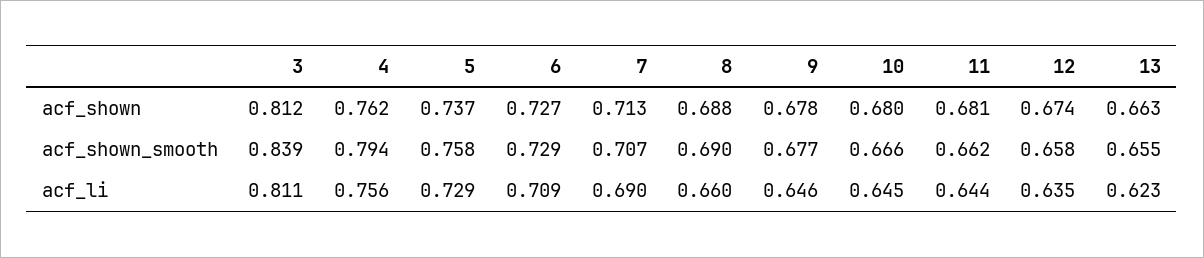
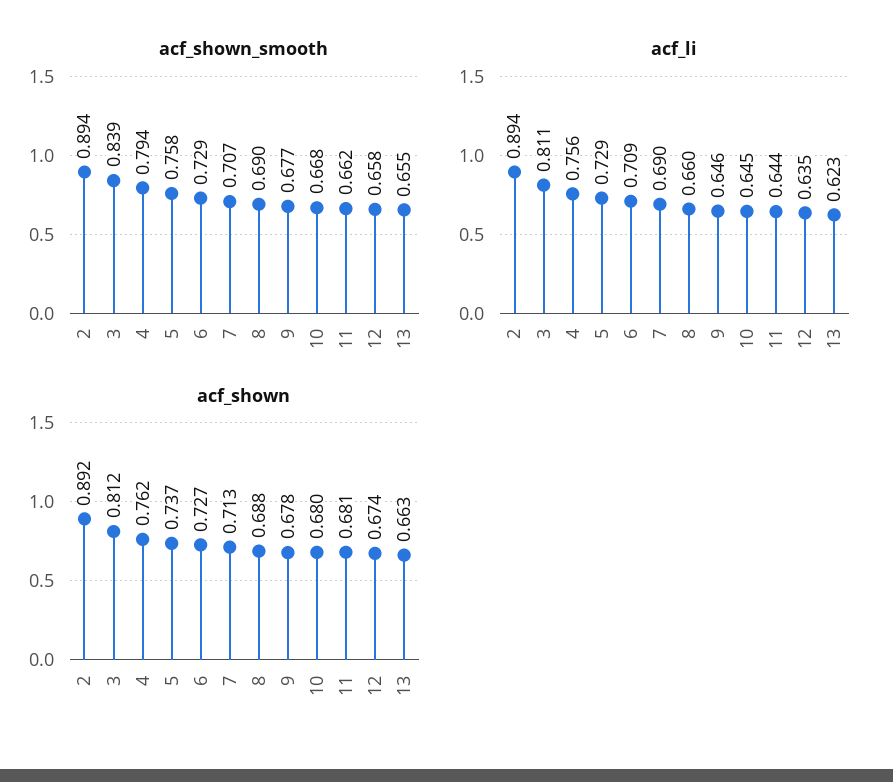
acf_shown_smooth, 10: 0.666 -> 0.668
acf_shown_smooth, 2: none -> 0.894
acf_li, 2: none -> 0.894
acf_shown, 2: none -> 0.892

